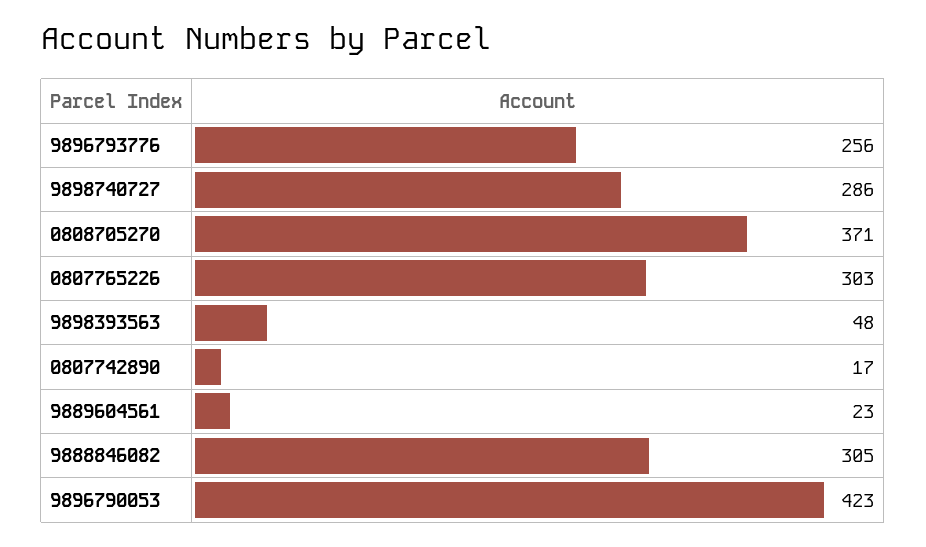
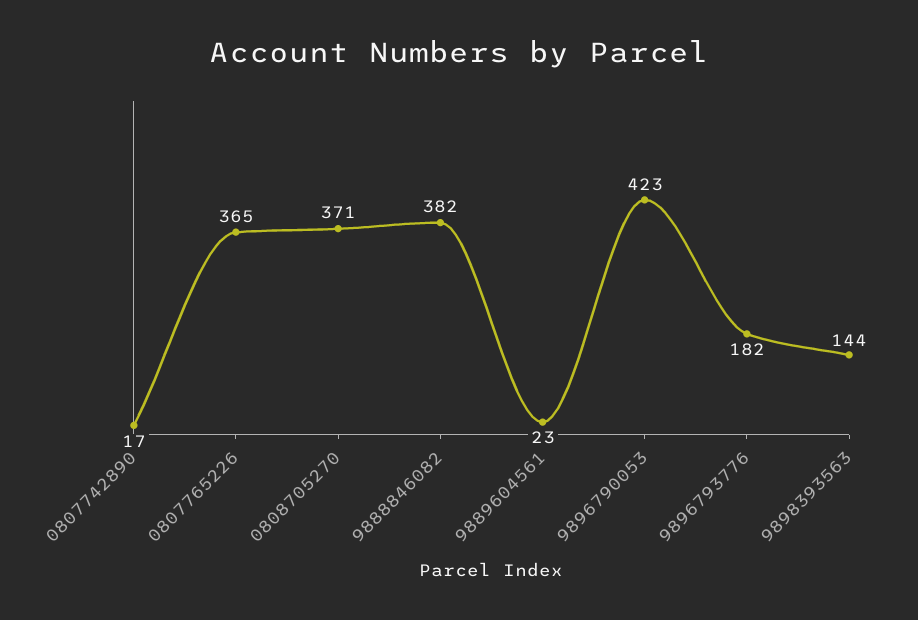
9896793776: 256 -> 182
9898740727: 286 -> none
0807765226: 303 -> 365
9898393563: 48 -> 144
9888846082: 305 -> 382

